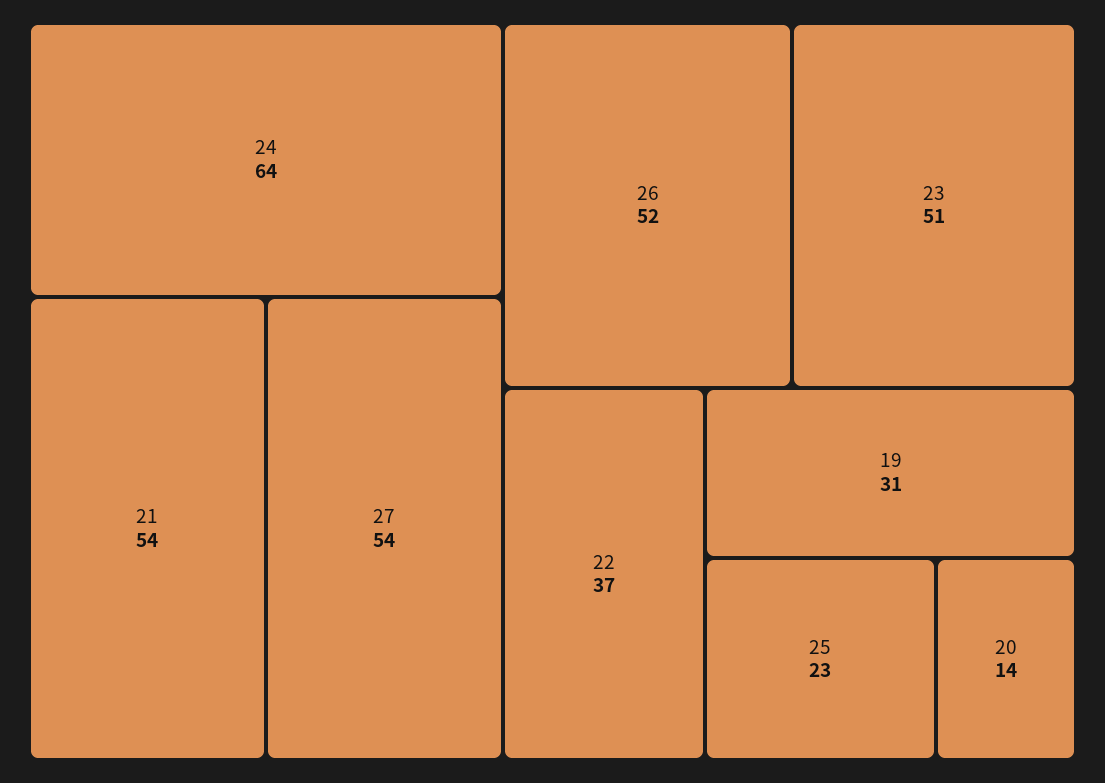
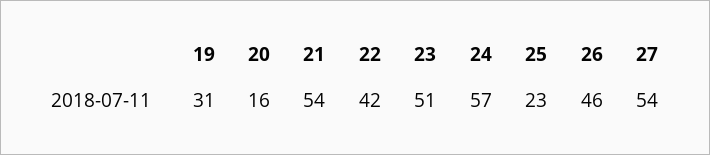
24: 64 -> 57
26: 52 -> 46
22: 37 -> 42
20: 14 -> 16

